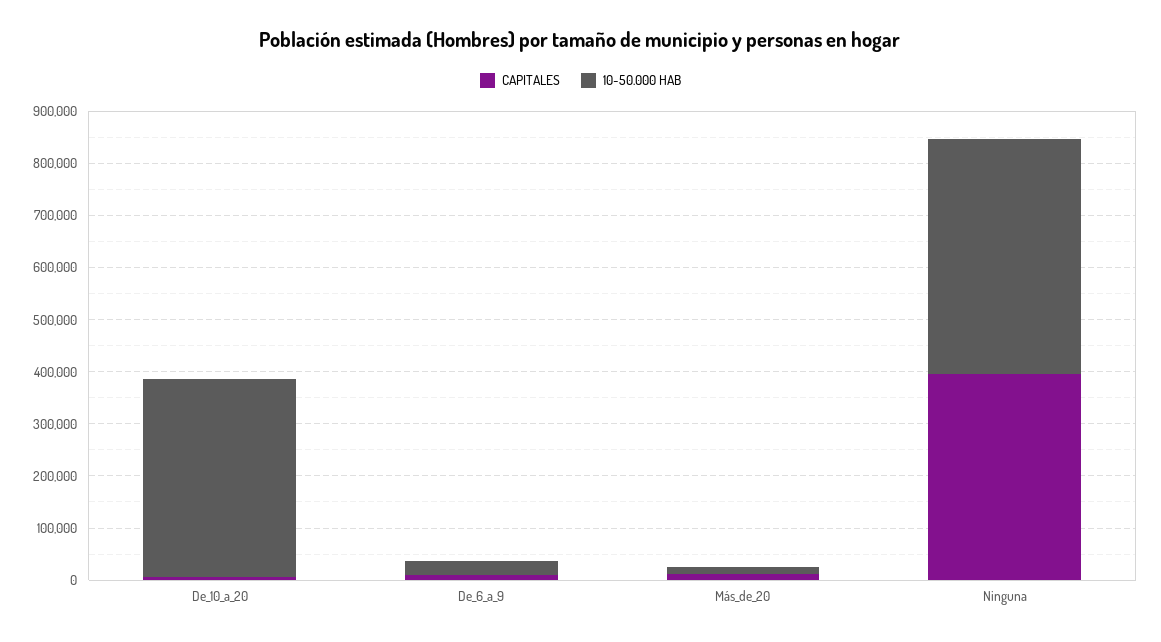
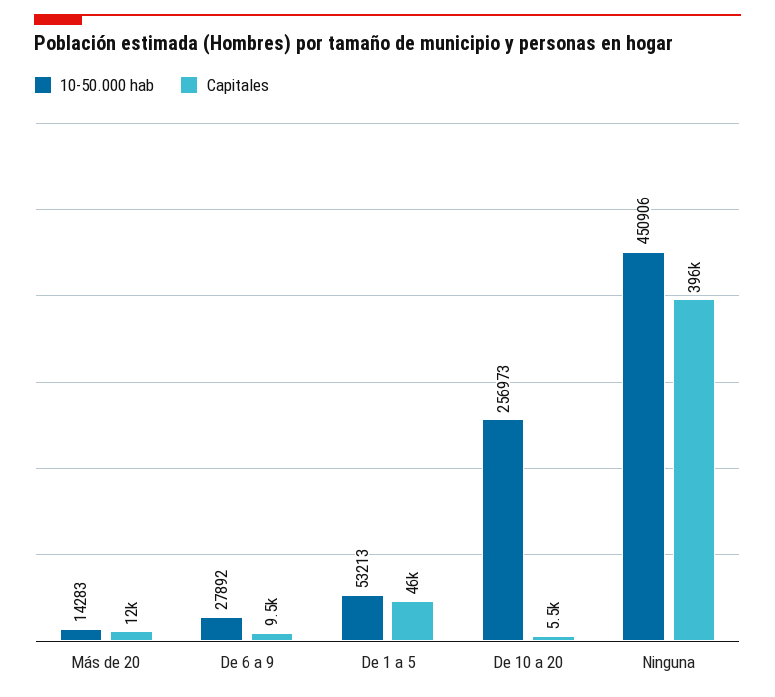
10-50.000 HAB, De_10_a_20: 380000 -> 256973
10-50.000 HAB, De 1 a 5: none -> 53213
CAPITALES, De 1 a 5: none -> 46000

